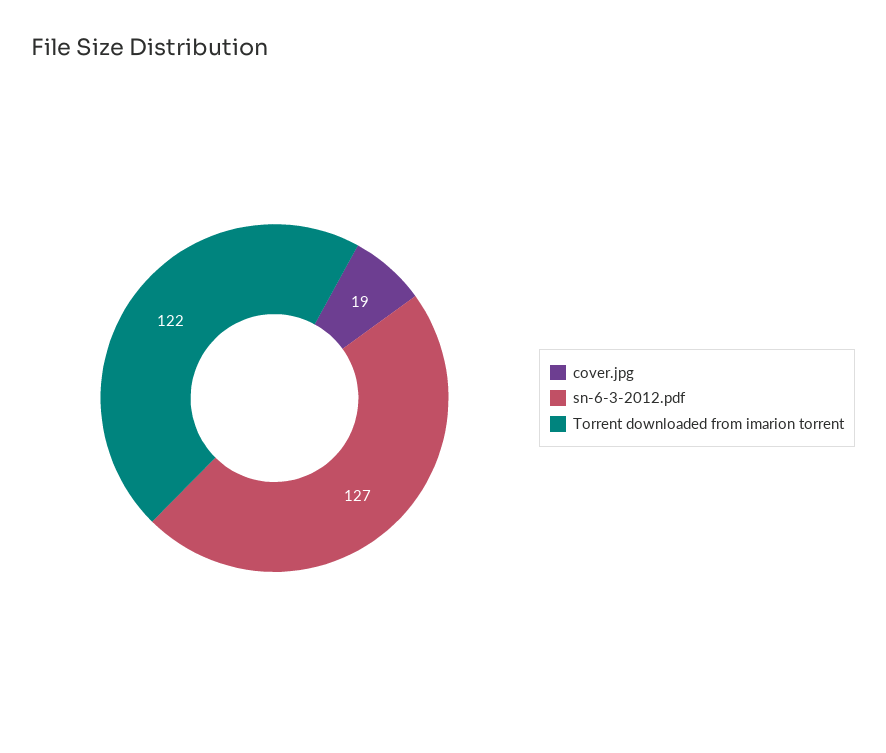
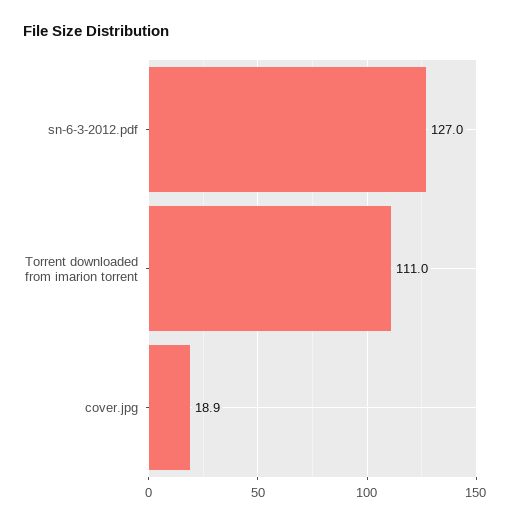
Torrent downloaded from imarion torrent: 122 -> 111

